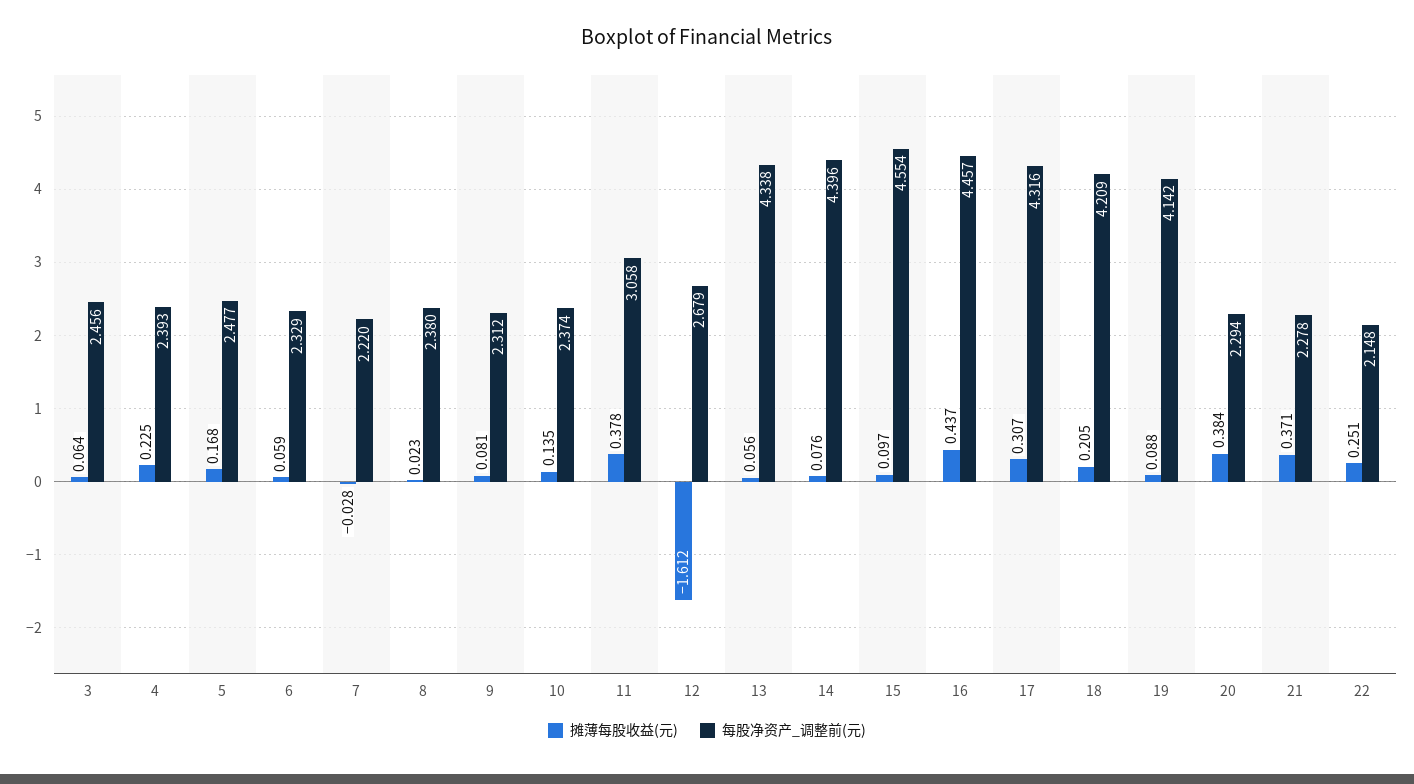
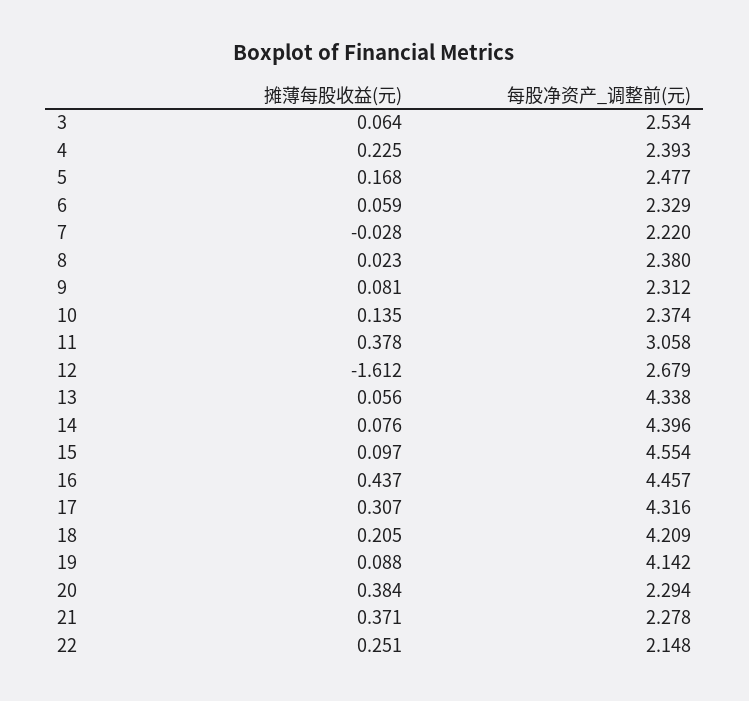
每股净资产_调整前(元), 3: 2.456 -> 2.534

